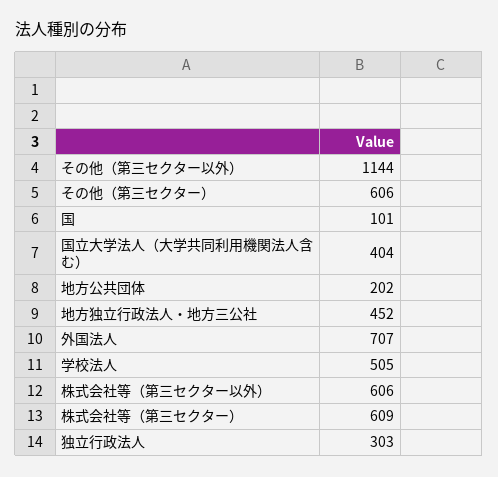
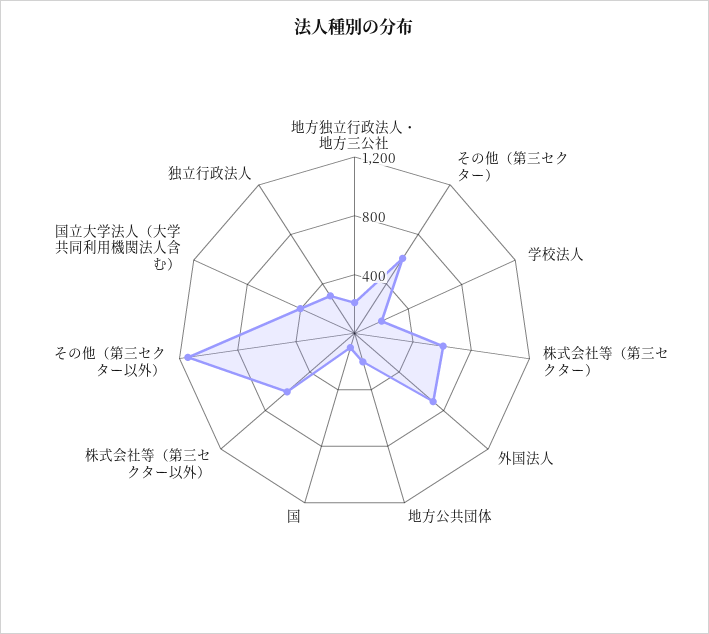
地方独立行政法人・地方三公社: 452 -> 200
学校法人: 505 -> 200

